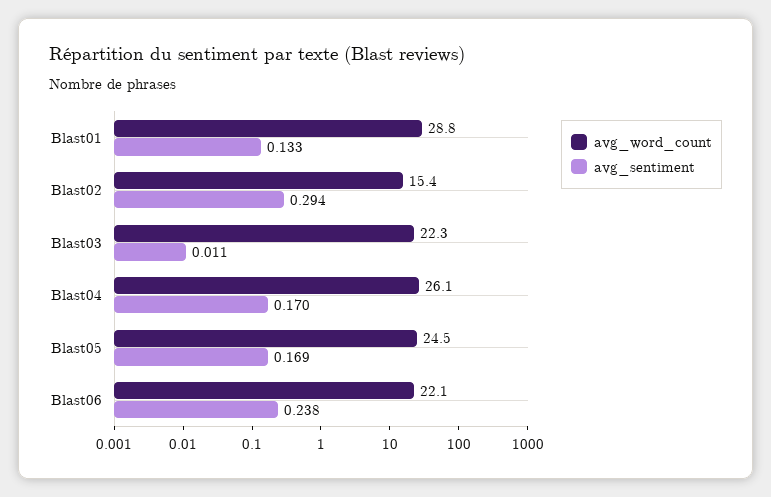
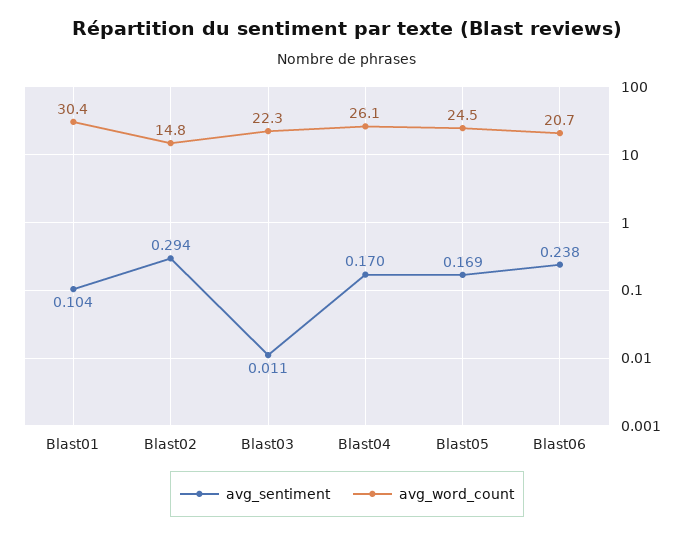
avg_word_count, Blast01: 28.8 -> 30.4
avg_sentiment, Blast01: 0.133 -> 0.104
avg_word_count, Blast02: 15.4 -> 14.8
avg_word_count, Blast06: 22.1 -> 20.7

